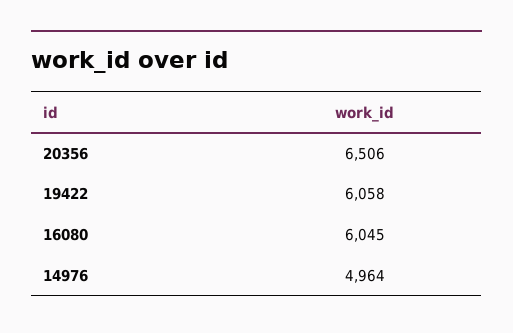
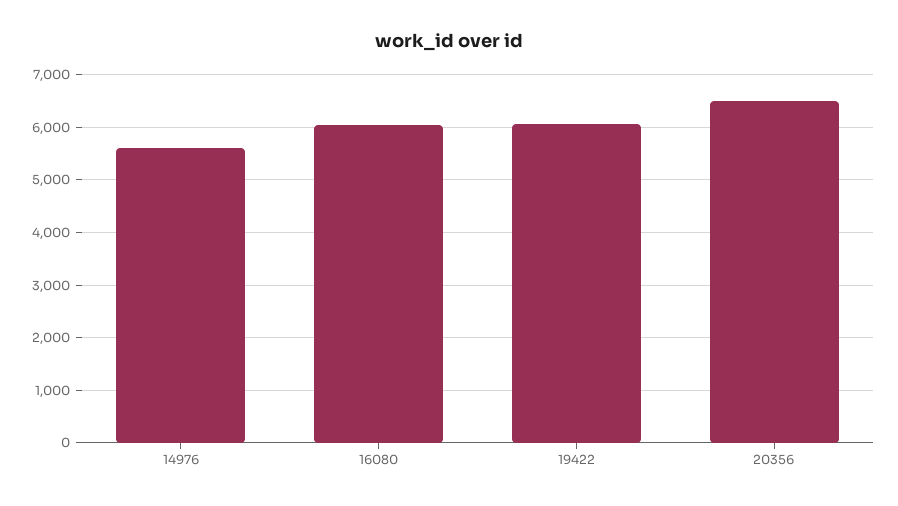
14976: 4964 -> 5600

